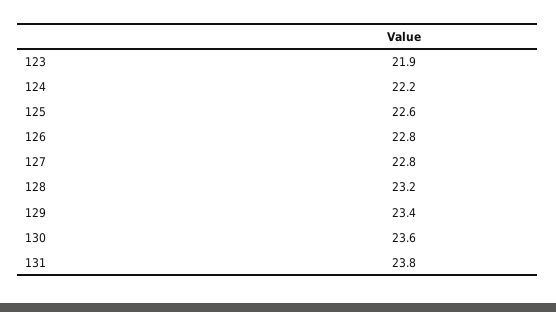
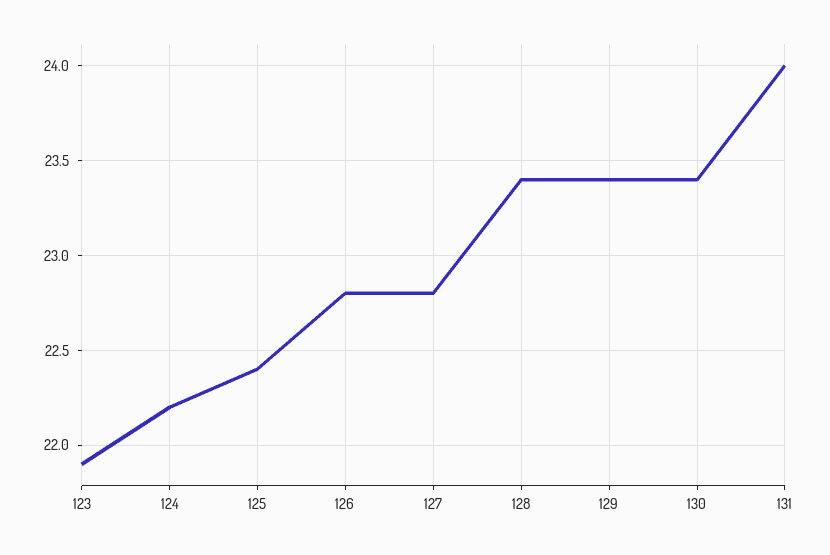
125: 22.6 -> 22.4
128: 23.2 -> 23.4
130: 23.6 -> 23.4
131: 23.8 -> 24

